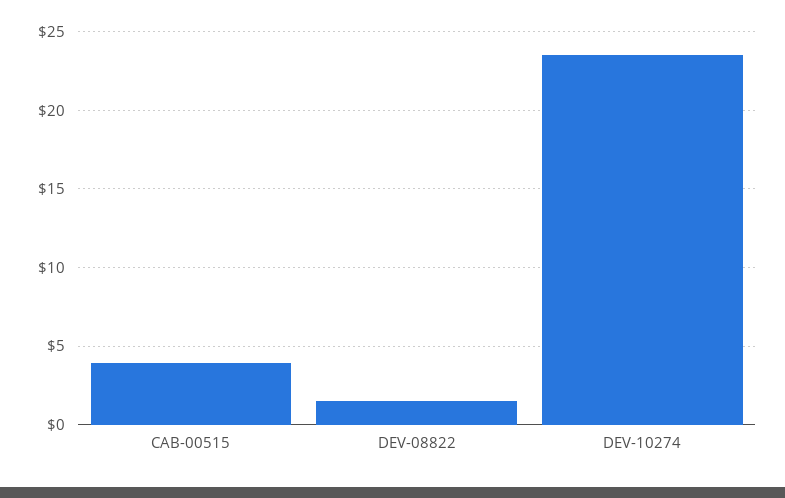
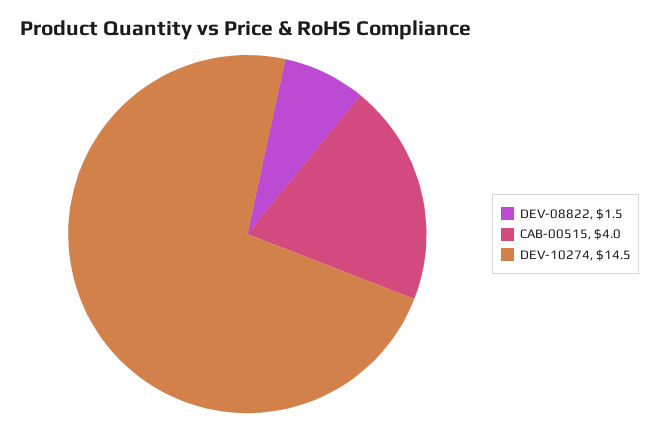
DEV-10274: 23.5 -> 14.5

